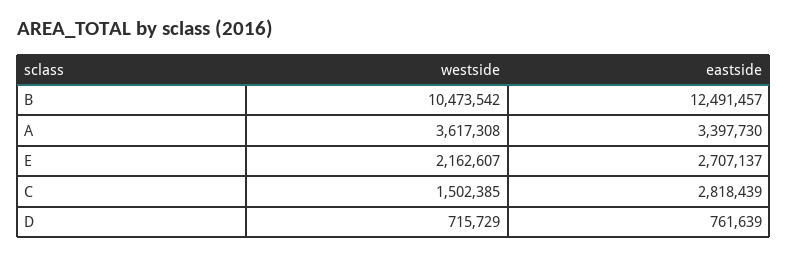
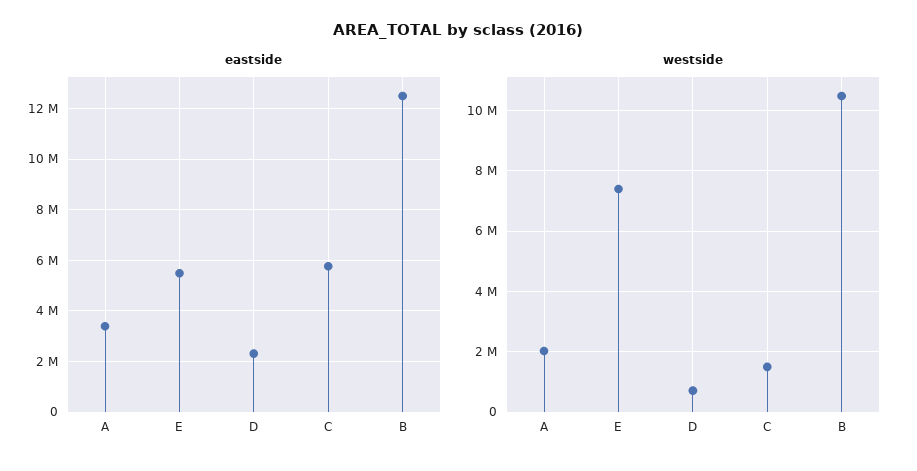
westside, A: 3617308 -> 2000000
westside, E: 2162607 -> 7400000
eastside, E: 2707137 -> 5500000
eastside, C: 2818439 -> 5750000
eastside, D: 761639 -> 2250000

